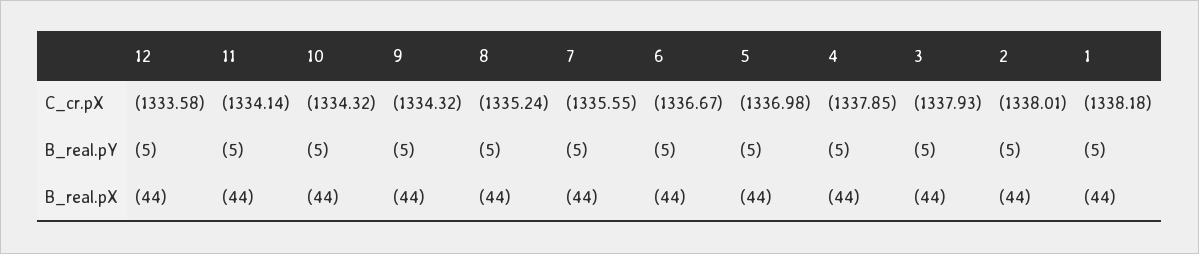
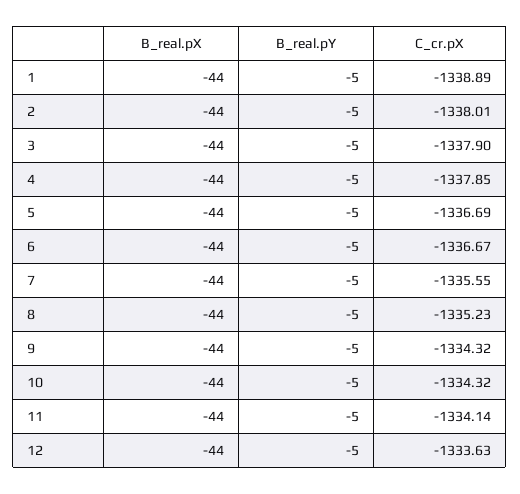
12, C_cr.pX: -1333.58 -> -1333.63
8, C_cr.pX: -1335.24 -> -1335.23
5, C_cr.pX: -1336.98 -> -1336.69
3, C_cr.pX: -1337.93 -> -1337.9
1, C_cr.pX: -1338.18 -> -1338.89

